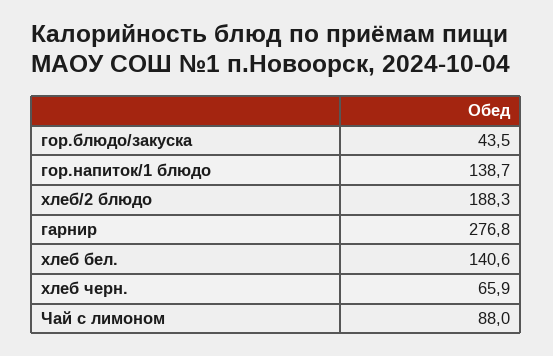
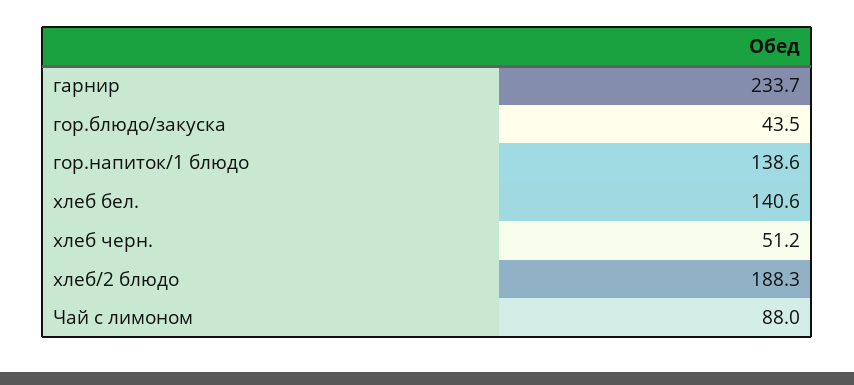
гор.напиток/1 блюдо: 138.7 -> 138.6
гарнир: 276.8 -> 233.7
хлеб черн.: 65.9 -> 51.2

